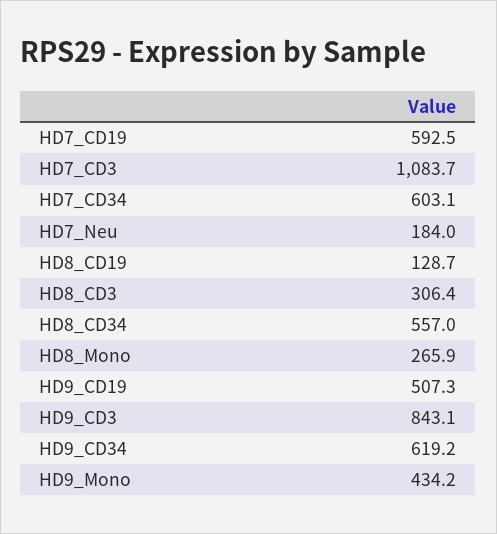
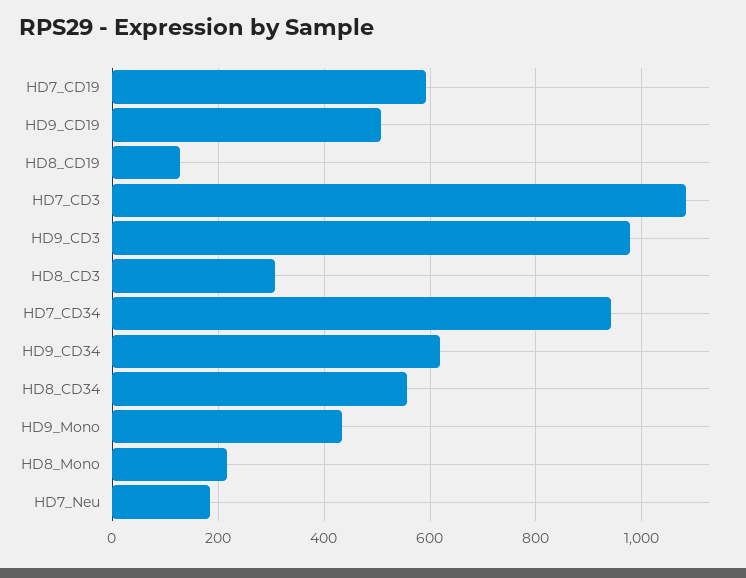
HD7_CD34: 603.1 -> 940
HD8_Mono: 265.9 -> 220
HD9_CD3: 843.1 -> 980

